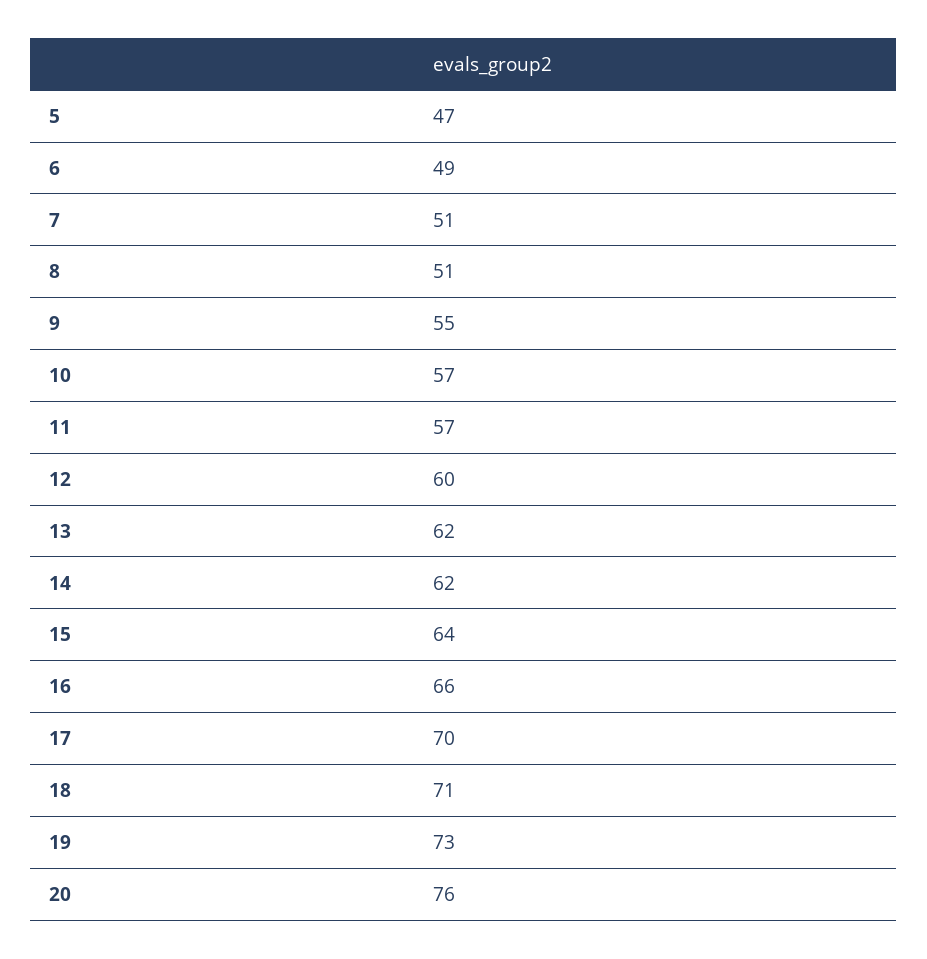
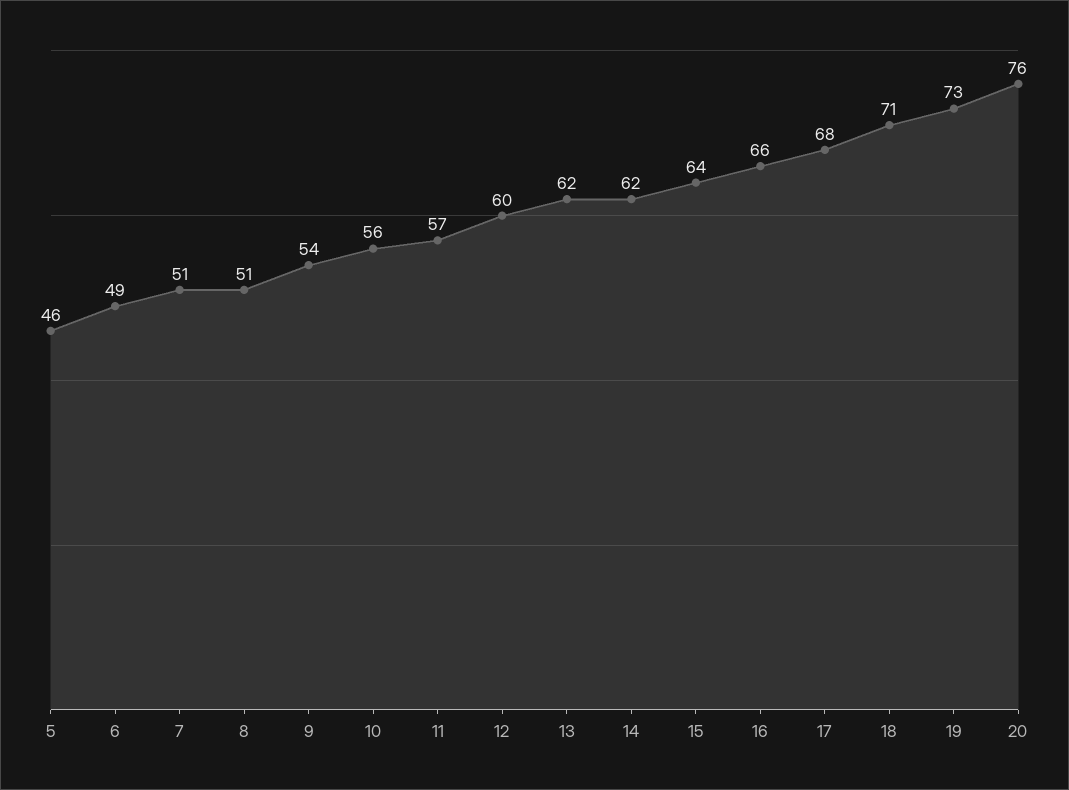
5: 47 -> 46
9: 55 -> 54
10: 57 -> 56
17: 70 -> 68

